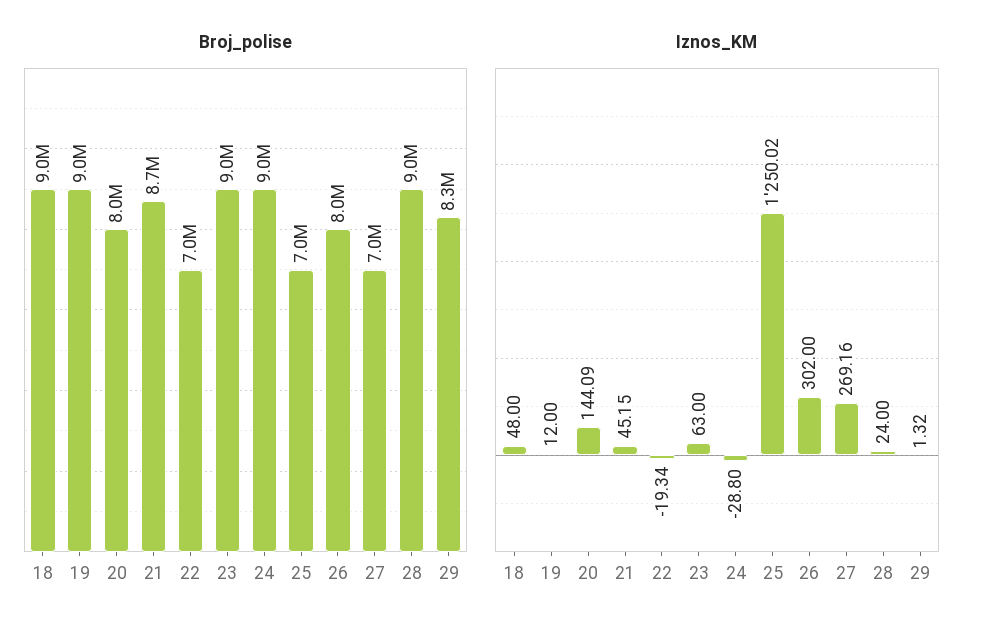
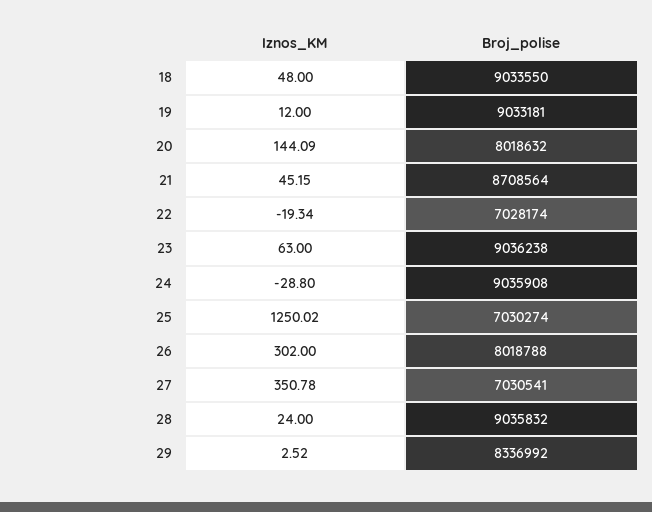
Iznos_KM, 27: 269.16 -> 350.78
Iznos_KM, 29: 1.32 -> 2.52

